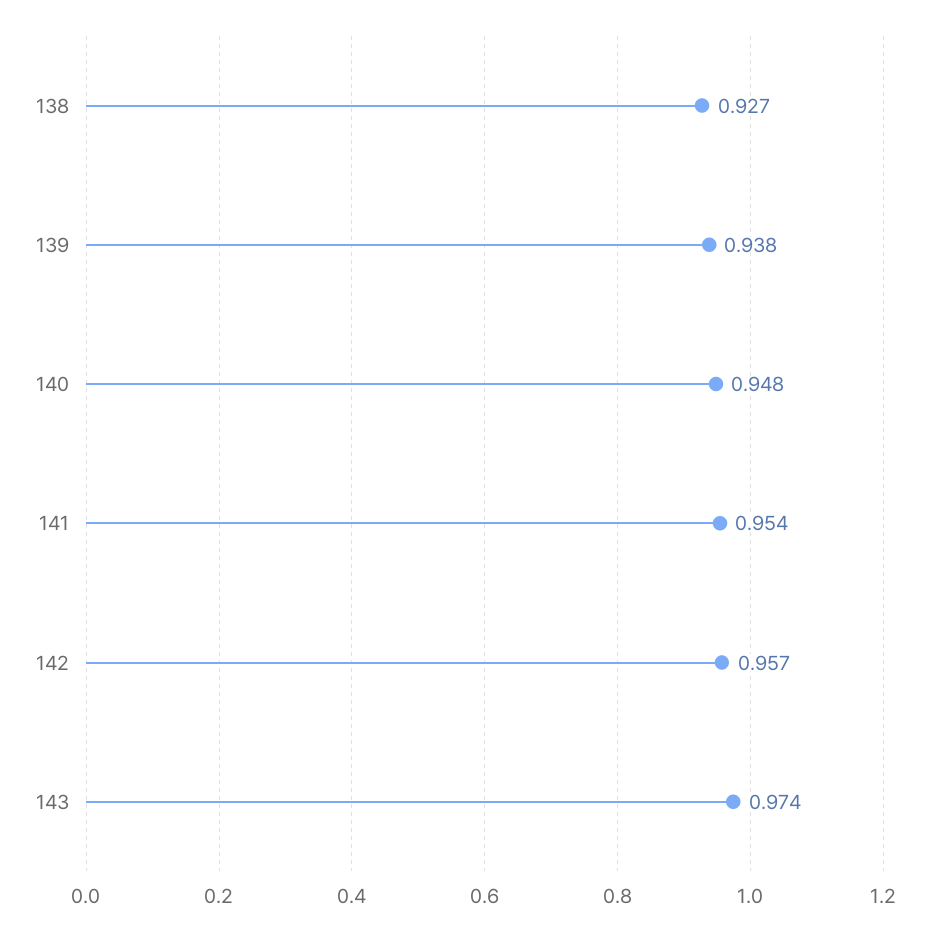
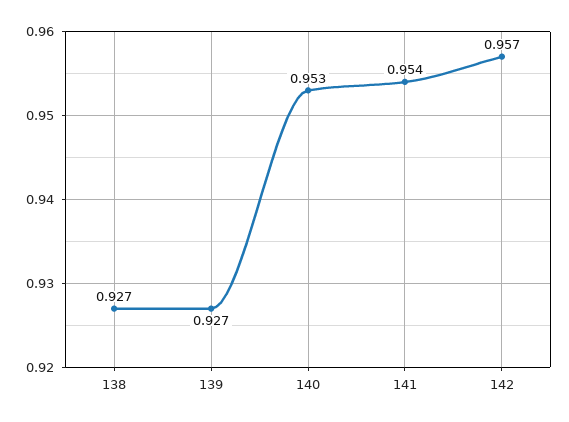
139: 0.938 -> 0.927
140: 0.948 -> 0.953
143: 0.974 -> none

